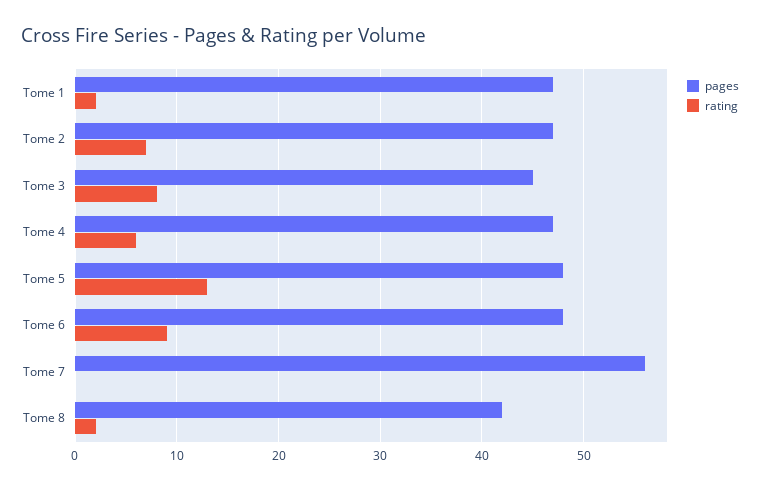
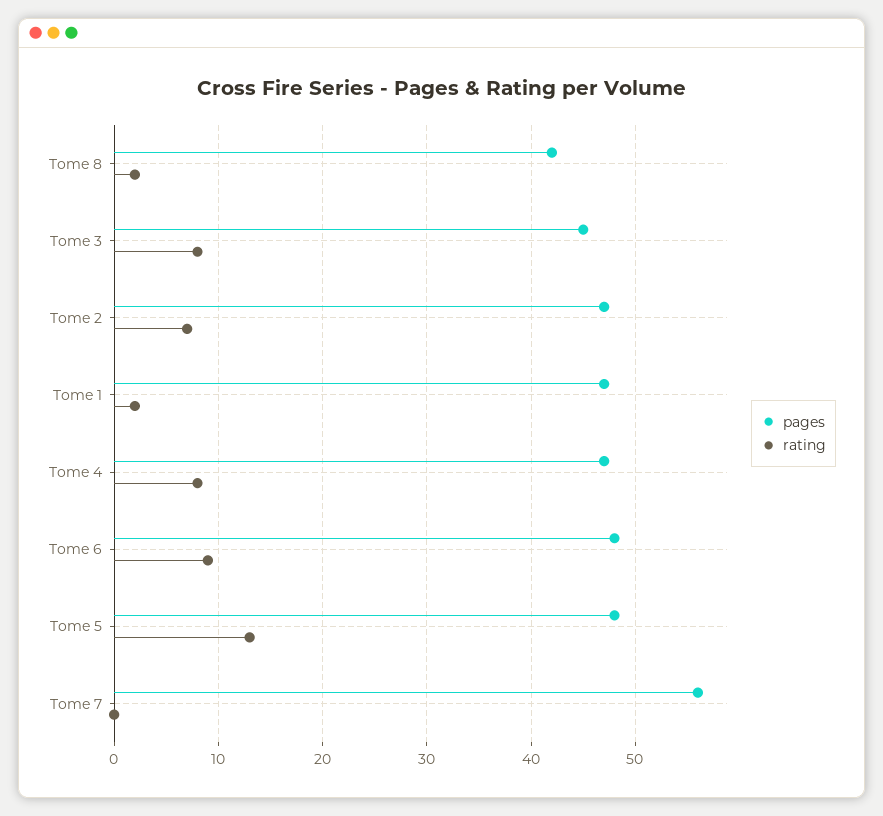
rating, Tome 4: 6 -> 8

